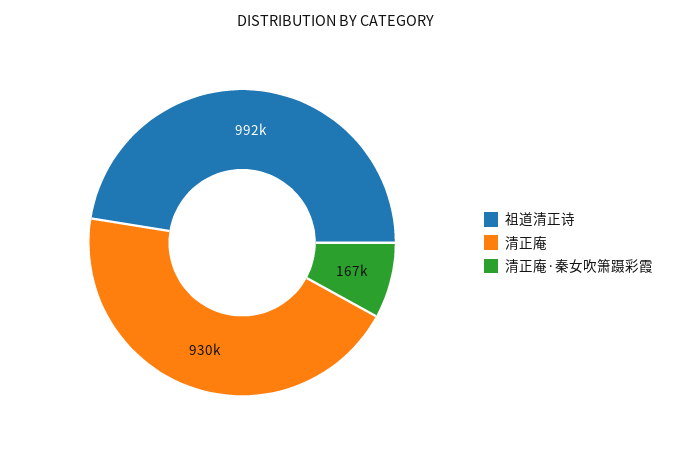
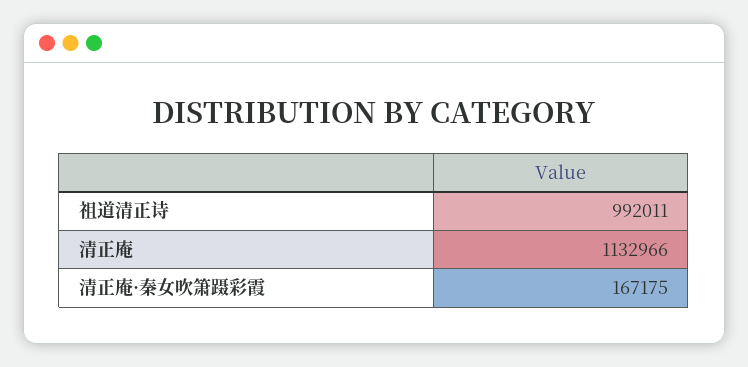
清正庵: 930000 -> 1132966

